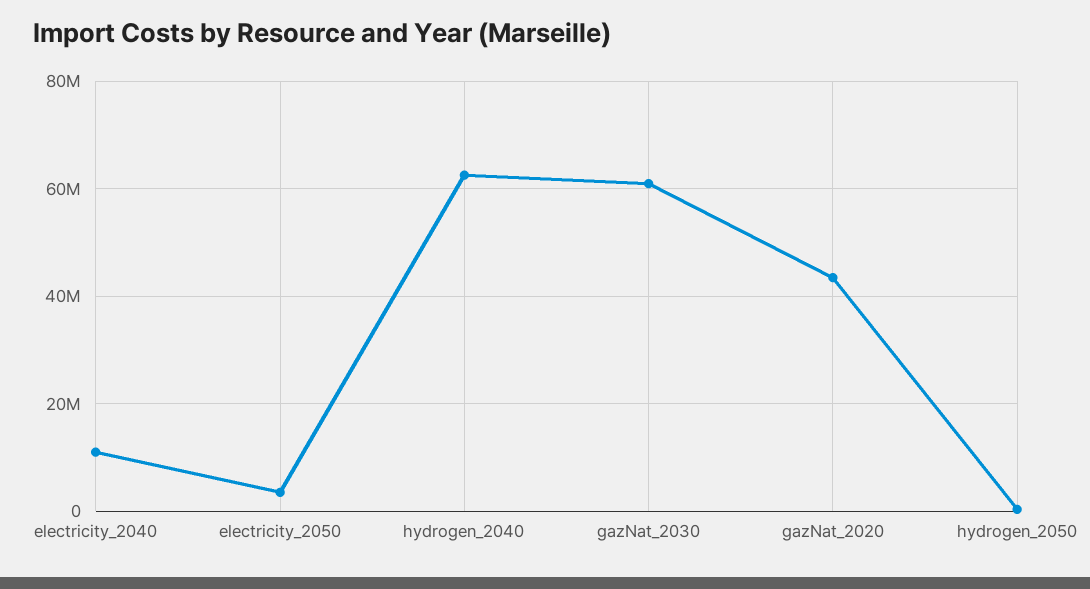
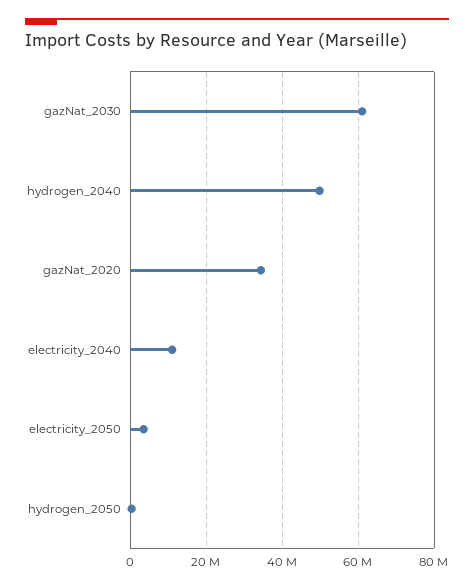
hydrogen_2040: 62000000 -> 50000000
gazNat_2020: 44000000 -> 34000000

